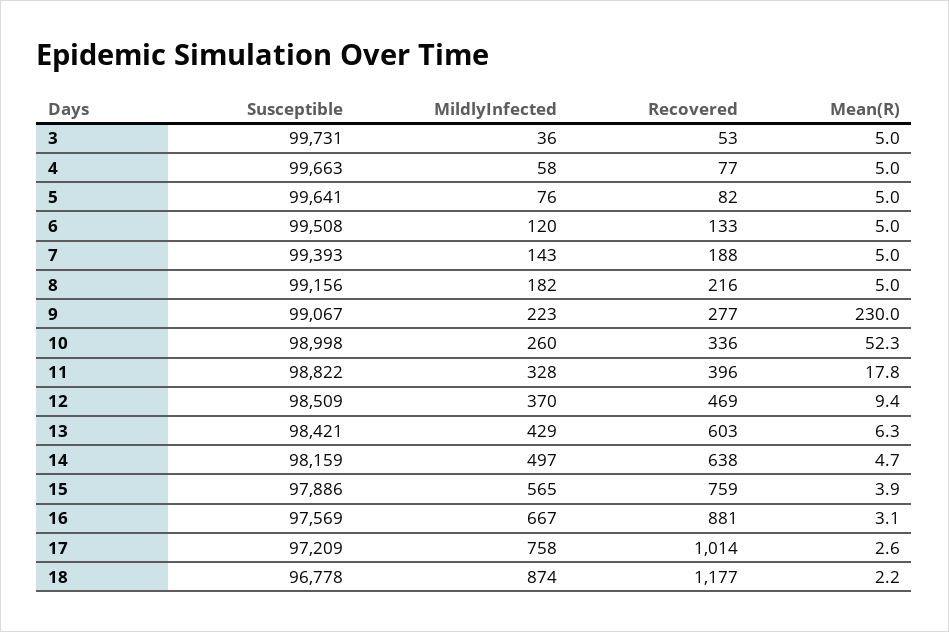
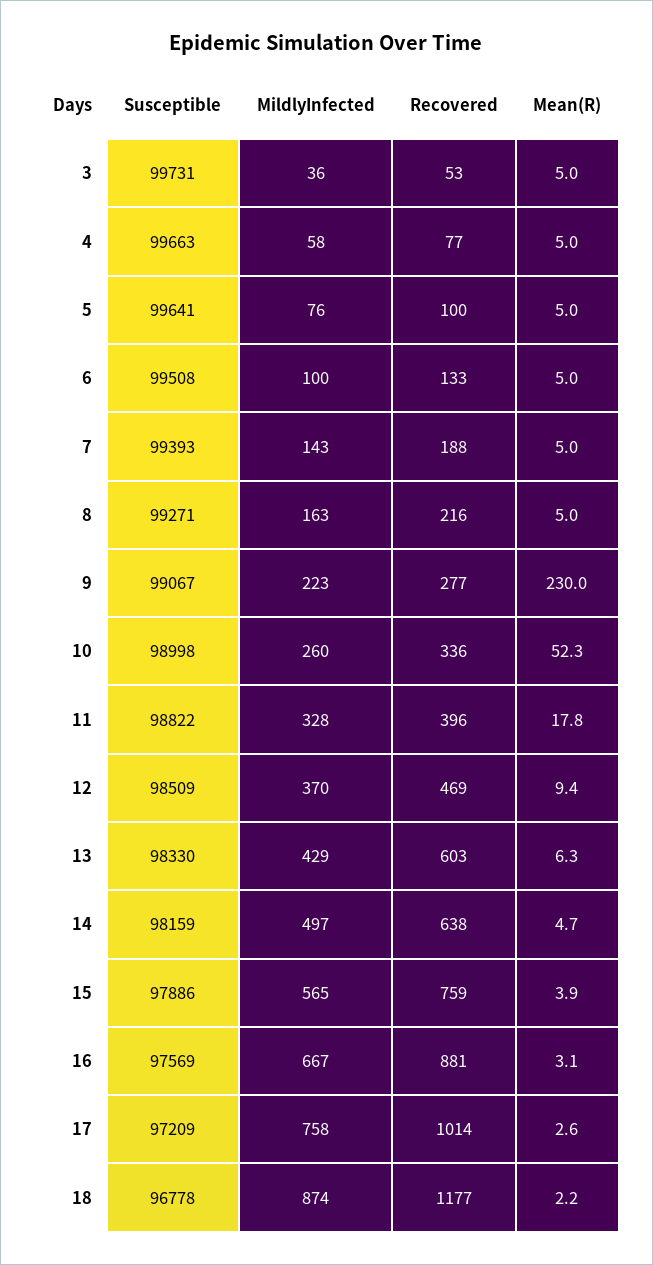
Recovered, 5: 82 -> 100
MildlyInfected, 6: 120 -> 100
Susceptible, 8: 99156 -> 99271
MildlyInfected, 8: 182 -> 163
Susceptible, 13: 98421 -> 98330

